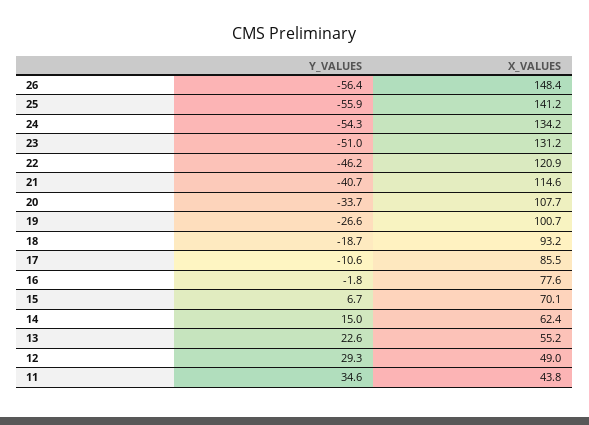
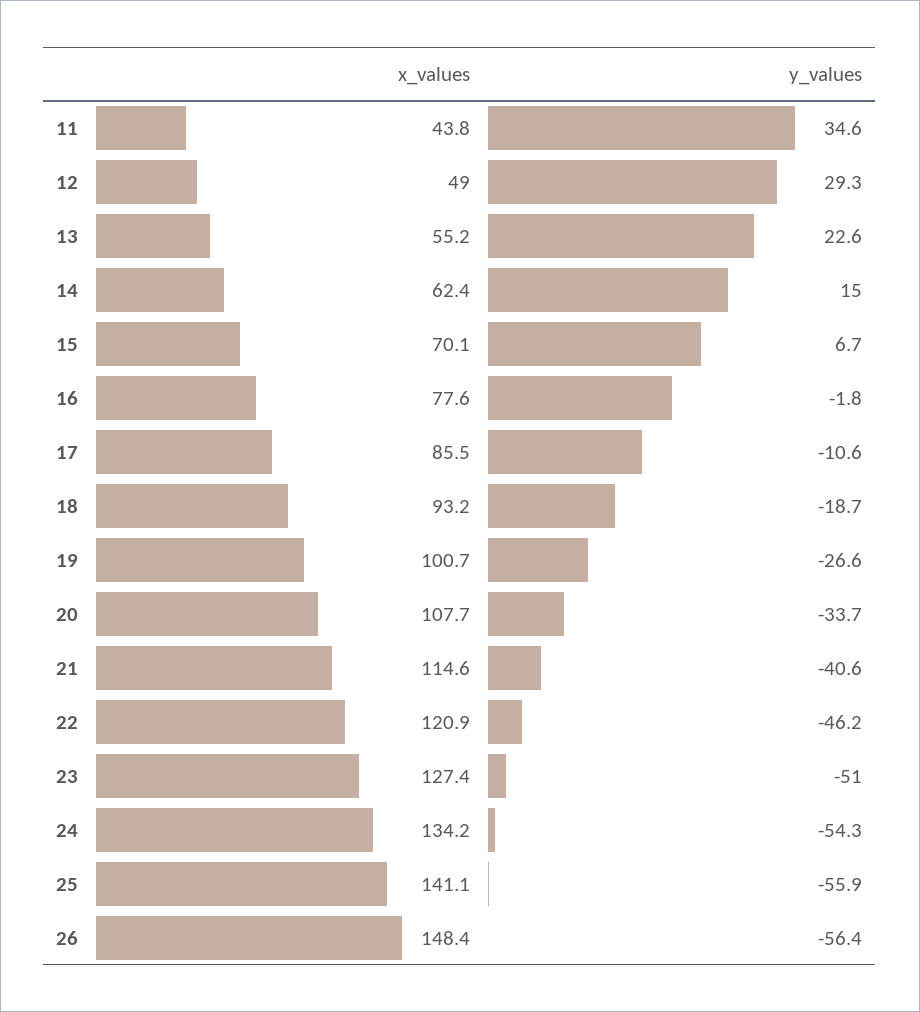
X_VALUES, 25: 141.2 -> 141.1
X_VALUES, 23: 131.2 -> 127.4
Y_VALUES, 21: -40.7 -> -40.6

